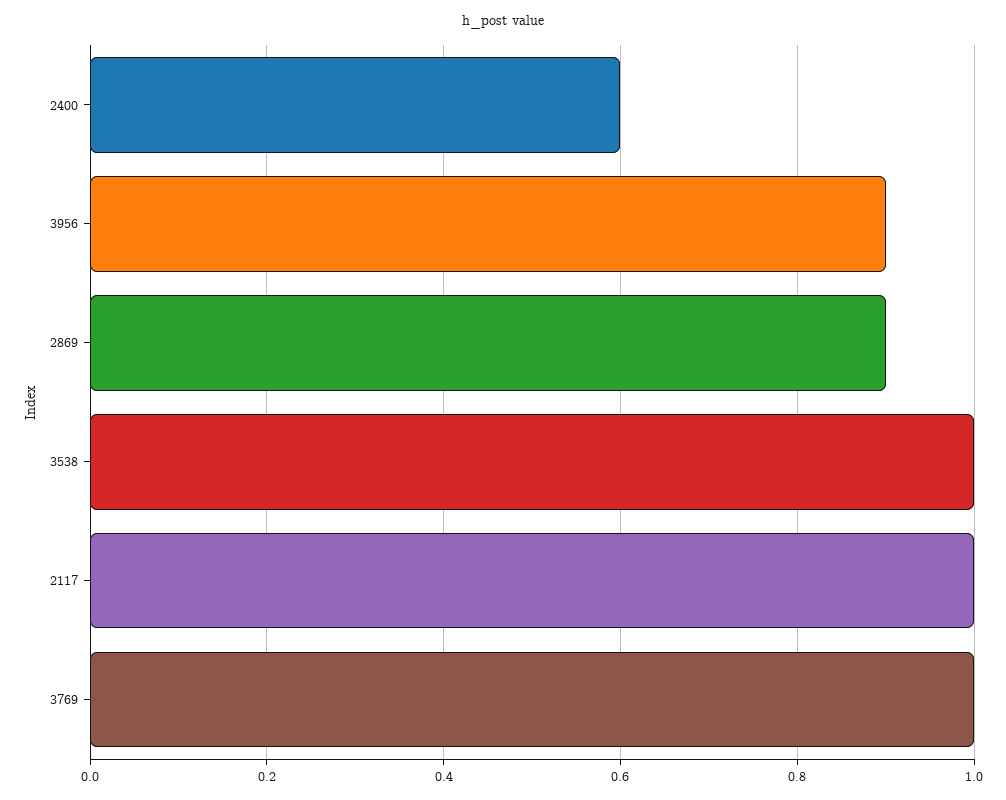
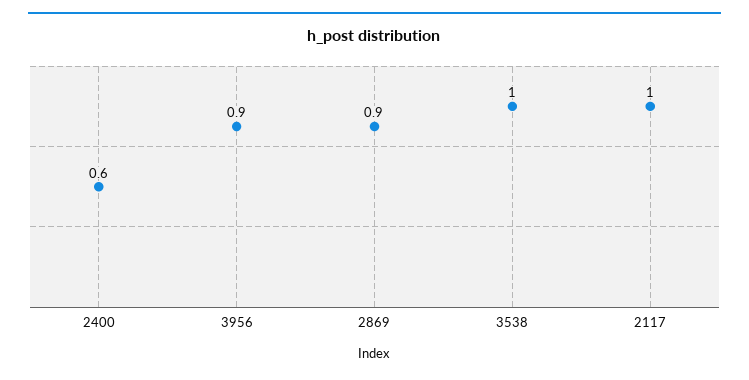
3769: 1 -> none

